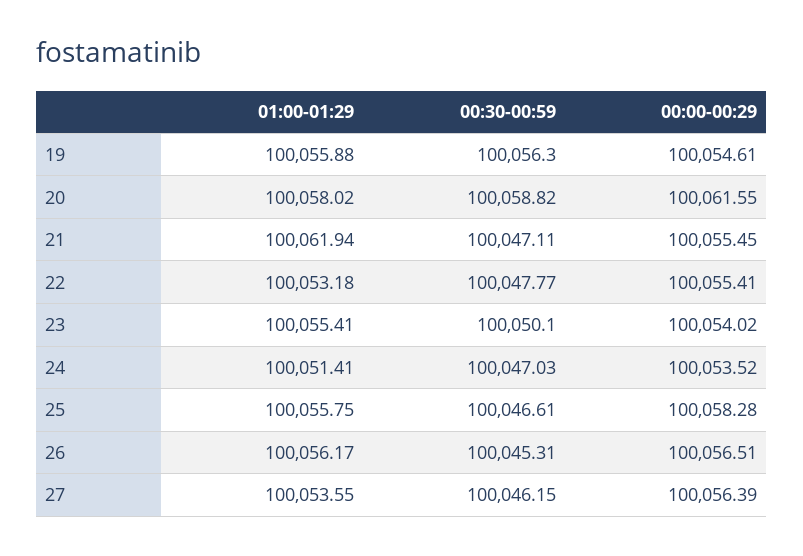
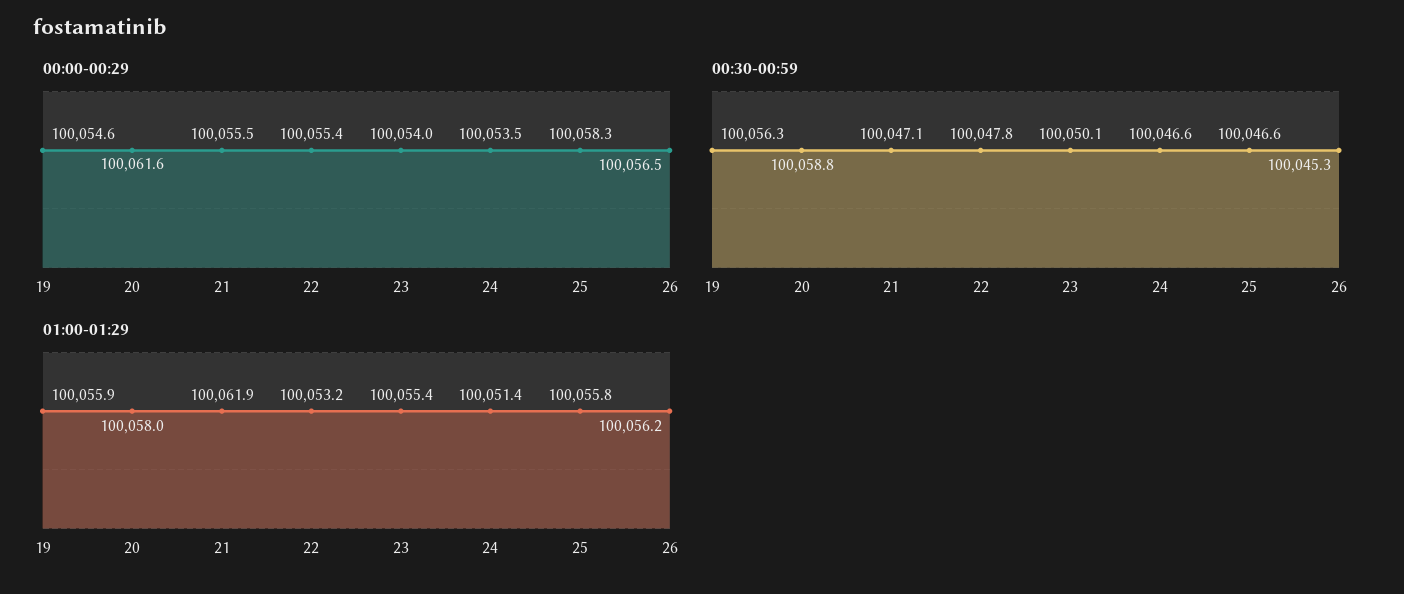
00:30-00:59, 24: 100047.03 -> 100046.6
01:00-01:29, 27: 100053.55 -> none
00:30-00:59, 27: 100046.15 -> none
00:00-00:29, 27: 100056.39 -> none

